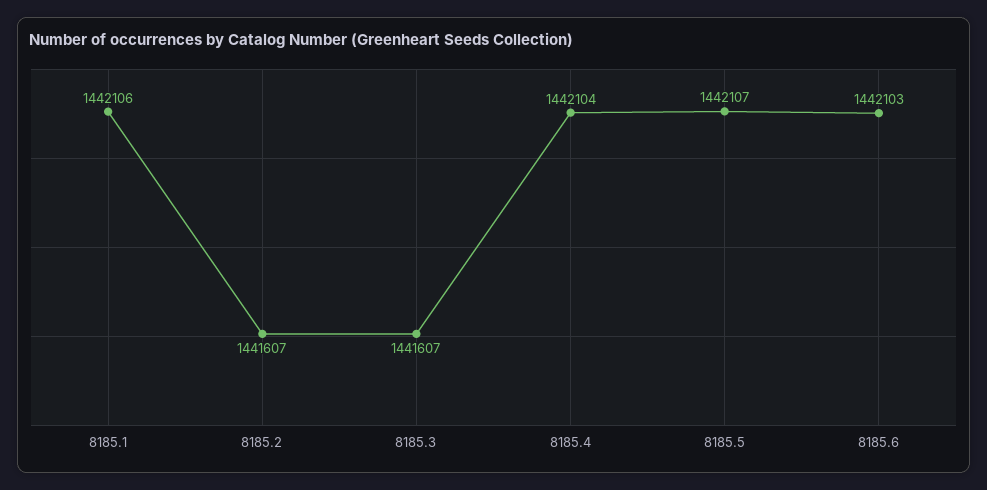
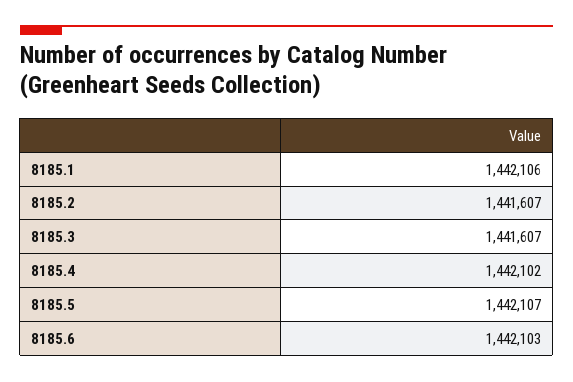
8185.4: 1442104 -> 1442102

